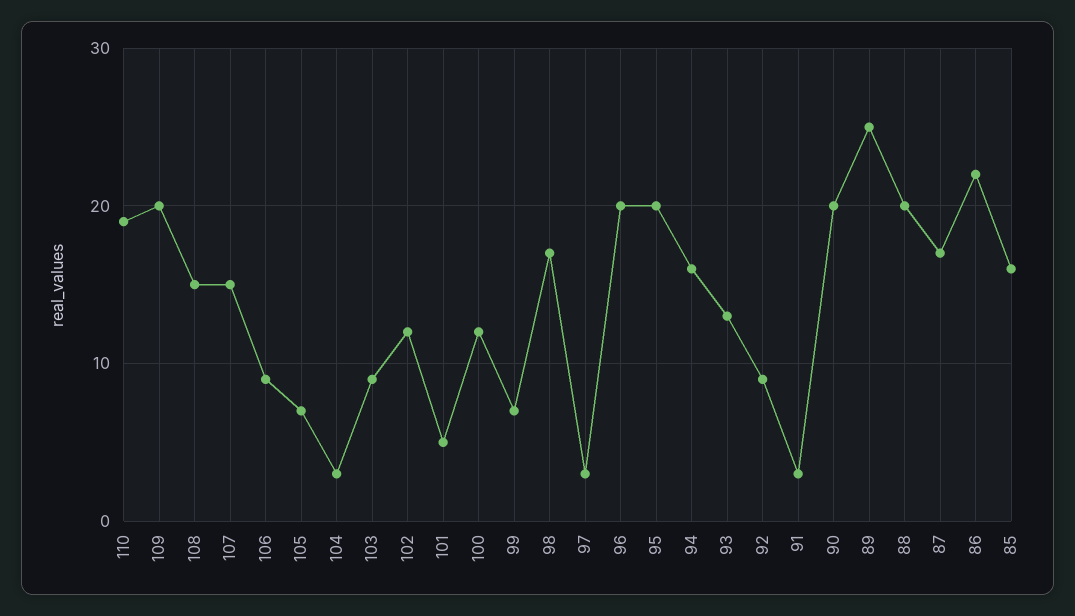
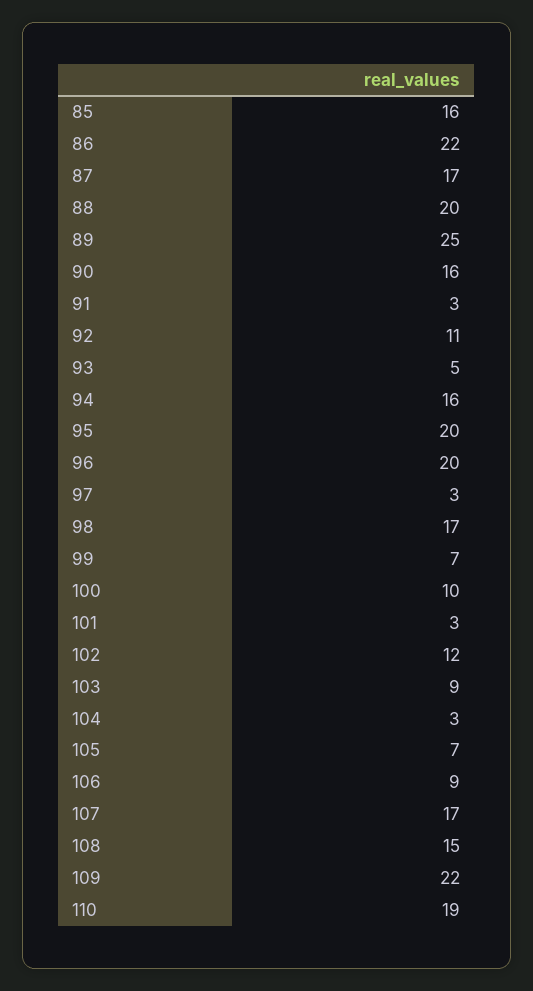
109: 20 -> 22
107: 15 -> 17
101: 5 -> 3
100: 12 -> 10
93: 13 -> 5
92: 9 -> 11
90: 20 -> 16

